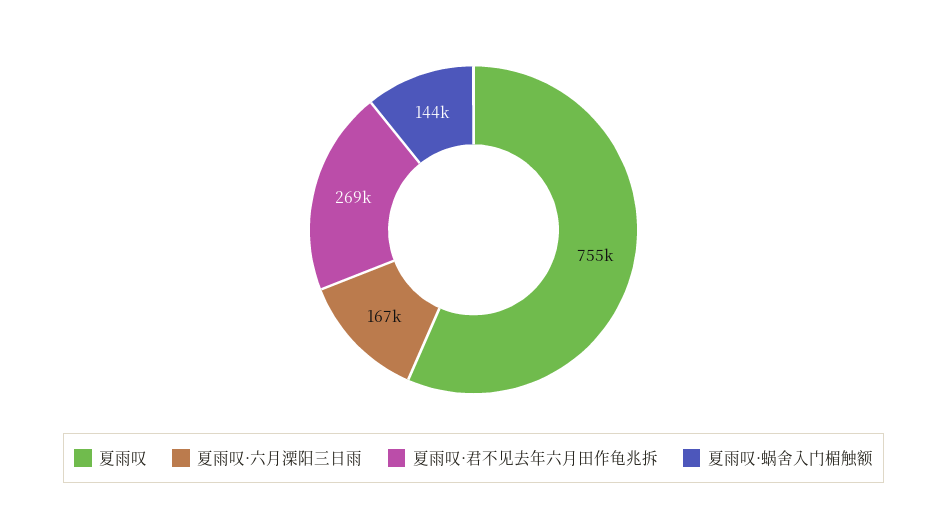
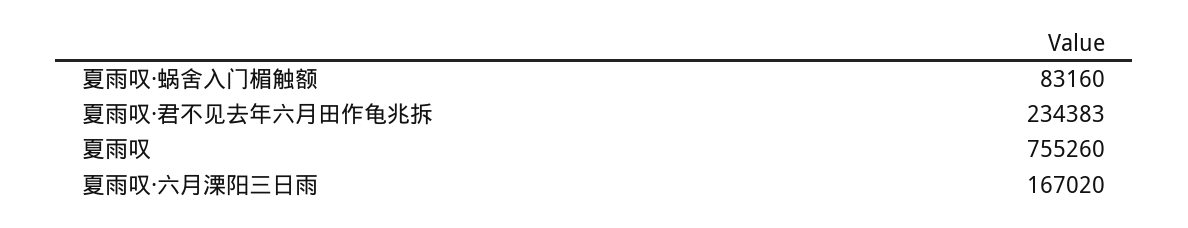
夏雨叹·君不见去年六月田作龟兆拆: 269000 -> 234383
夏雨叹·蜗舍入门楣触额: 144000 -> 83160

